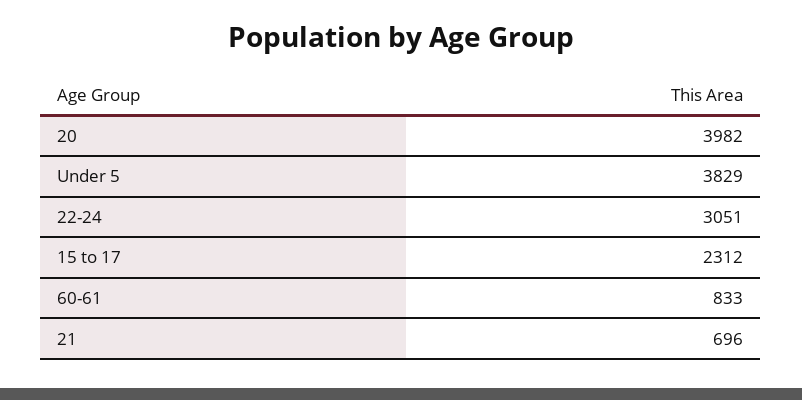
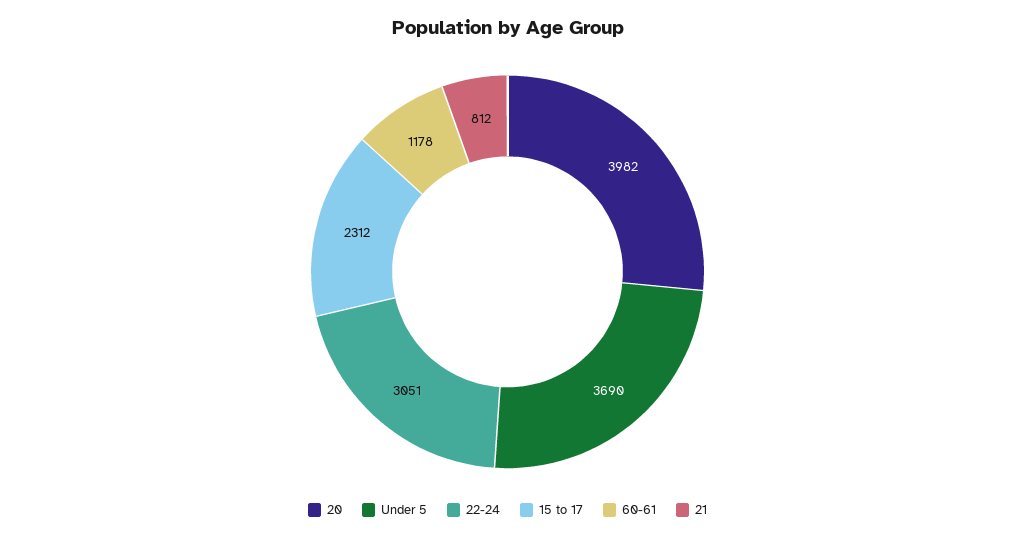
Under 5: 3829 -> 3690
60-61: 833 -> 1178
21: 696 -> 812

